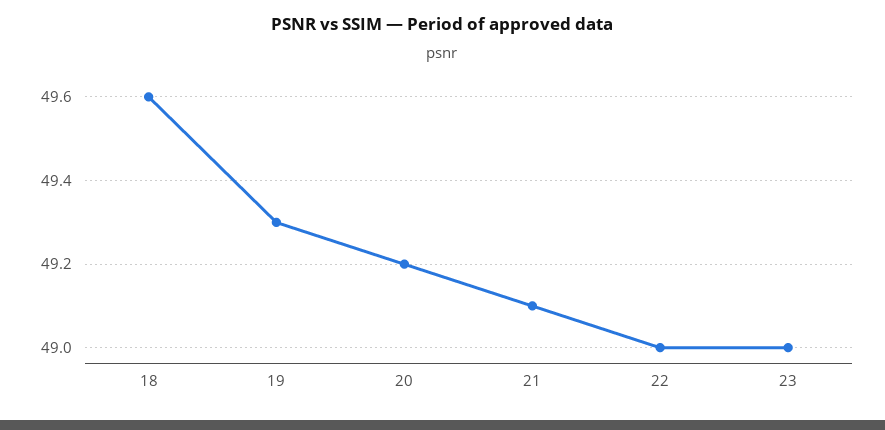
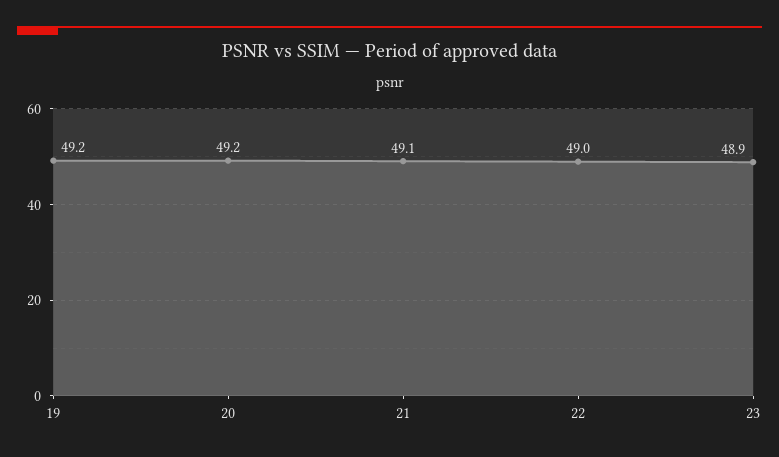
18: 49.6 -> none
19: 49.3 -> 49.2
23: 49 -> 48.9

